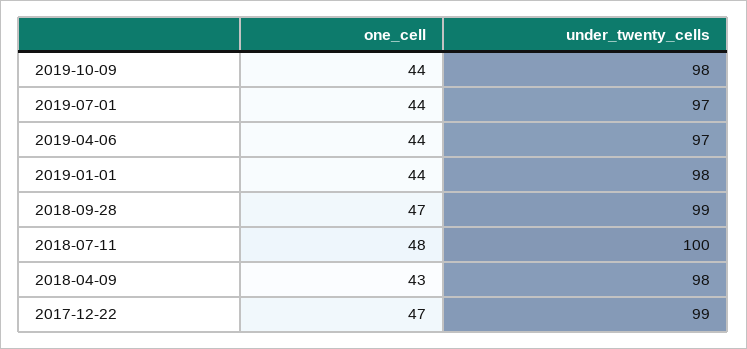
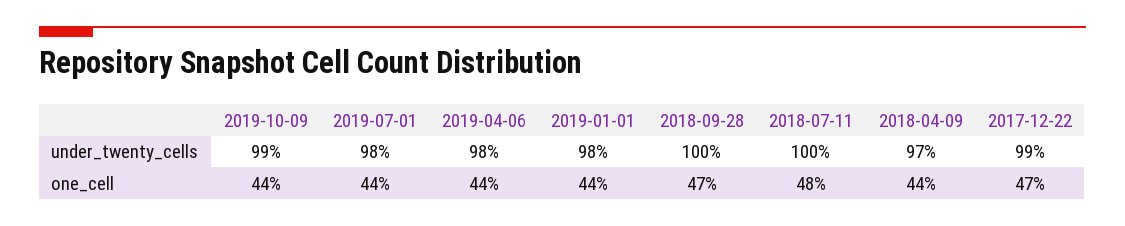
under_twenty_cells, 2019-10-09: 98 -> 99
under_twenty_cells, 2019-07-01: 97 -> 98
under_twenty_cells, 2019-04-06: 97 -> 98
under_twenty_cells, 2018-09-28: 99 -> 100
one_cell, 2018-04-09: 43 -> 44
under_twenty_cells, 2018-04-09: 98 -> 97

